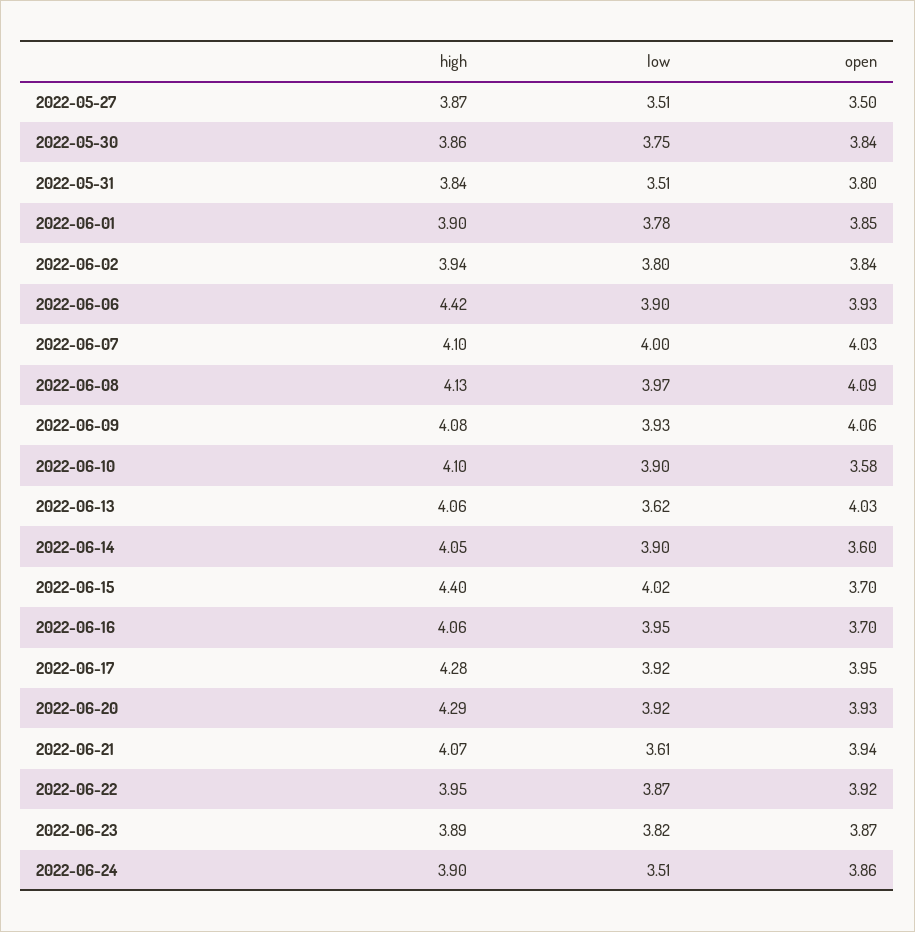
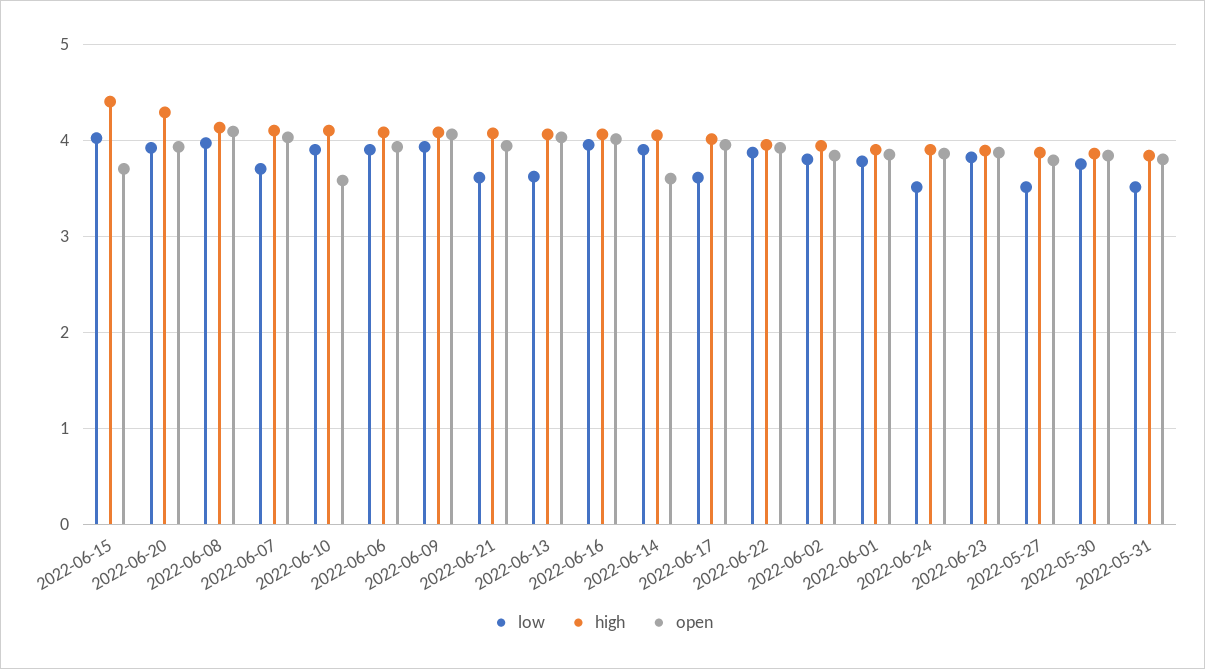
open, 2022-05-27: 3.5 -> 3.8
high, 2022-06-06: 4.42 -> 4.1
low, 2022-06-07: 4 -> 3.7
open, 2022-06-16: 3.7 -> 4
high, 2022-06-17: 4.28 -> 4
low, 2022-06-17: 3.92 -> 3.6

